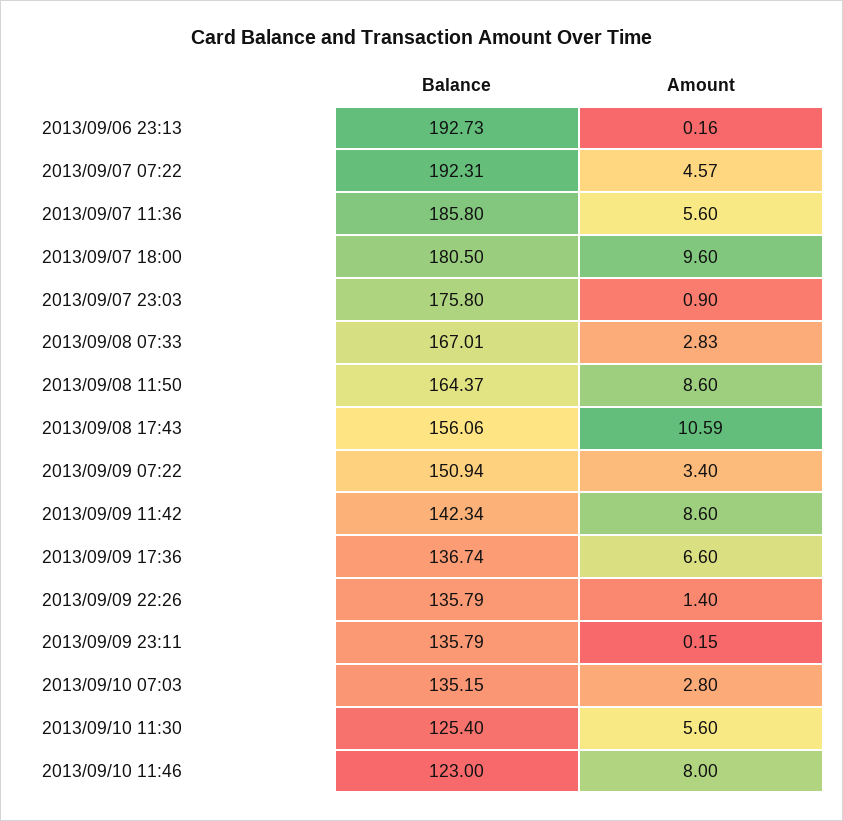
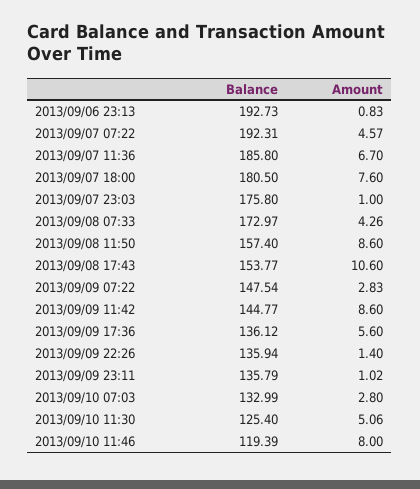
Amount, 2013/09/06 23:13: 0.16 -> 0.83
Amount, 2013/09/07 11:36: 5.6 -> 6.7
Amount, 2013/09/07 18:00: 9.6 -> 7.6
Amount, 2013/09/07 23:03: 0.9 -> 1
Balance, 2013/09/08 07:33: 167.01 -> 172.97
Amount, 2013/09/08 07:33: 2.83 -> 4.26
Balance, 2013/09/08 11:50: 164.37 -> 157.4
Balance, 2013/09/08 17:43: 156.06 -> 153.77
Amount, 2013/09/08 17:43: 10.59 -> 10.6
Balance, 2013/09/09 07:22: 150.94 -> 147.54
Amount, 2013/09/09 07:22: 3.4 -> 2.83
Balance, 2013/09/09 11:42: 142.34 -> 144.77
Balance, 2013/09/09 17:36: 136.74 -> 136.12
Amount, 2013/09/09 17:36: 6.6 -> 5.6
Balance, 2013/09/09 22:26: 135.79 -> 135.94
Amount, 2013/09/09 23:11: 0.15 -> 1.02
Balance, 2013/09/10 07:03: 135.15 -> 132.99
Amount, 2013/09/10 11:30: 5.6 -> 5.06
Balance, 2013/09/10 11:46: 123 -> 119.39

